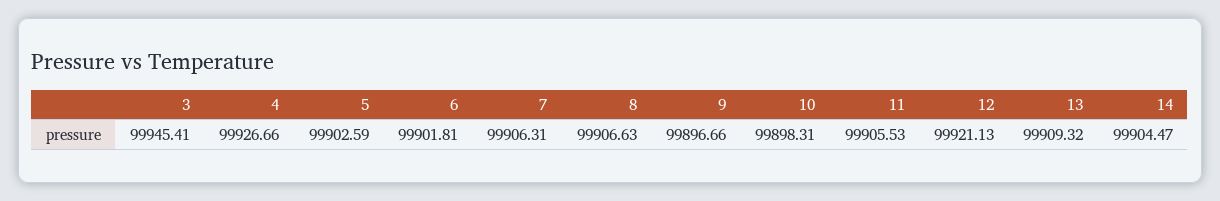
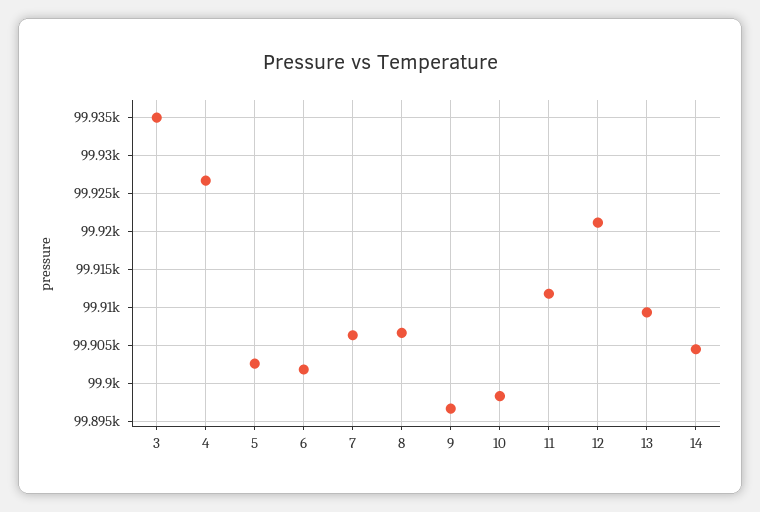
3: 99945.41 -> 99935
11: 99905.53 -> 99912

